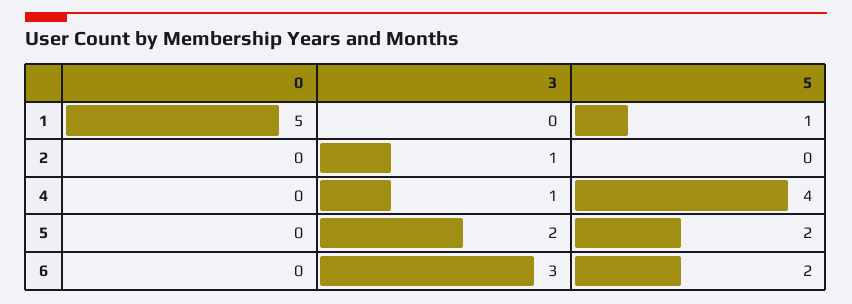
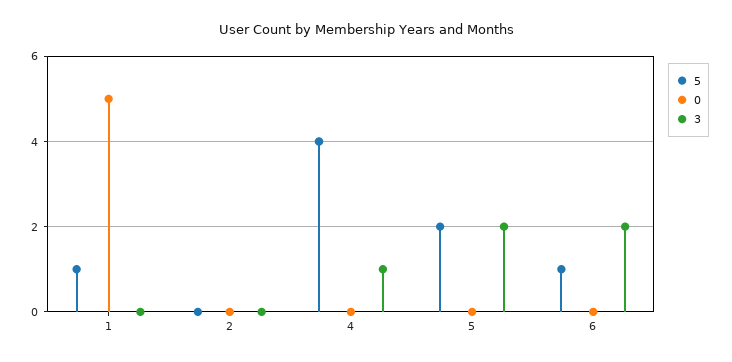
3, 2: 1 -> 0
3, 6: 3 -> 2
5, 6: 2 -> 1

